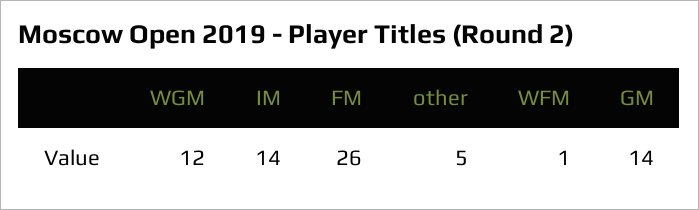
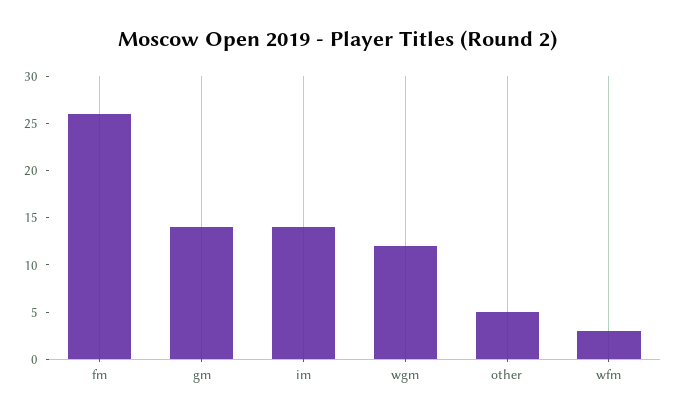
WFM: 1 -> 3

